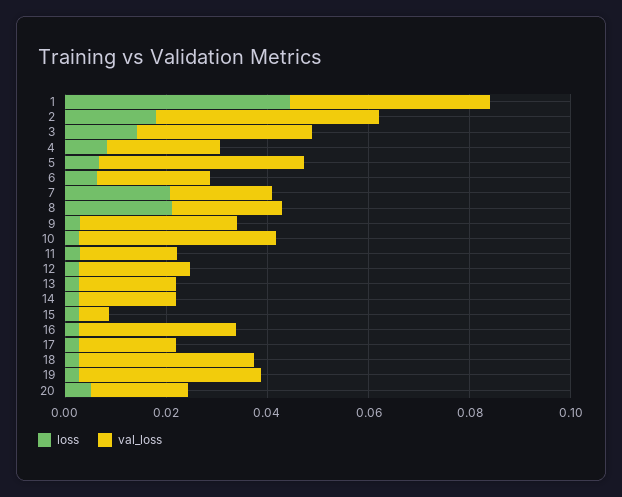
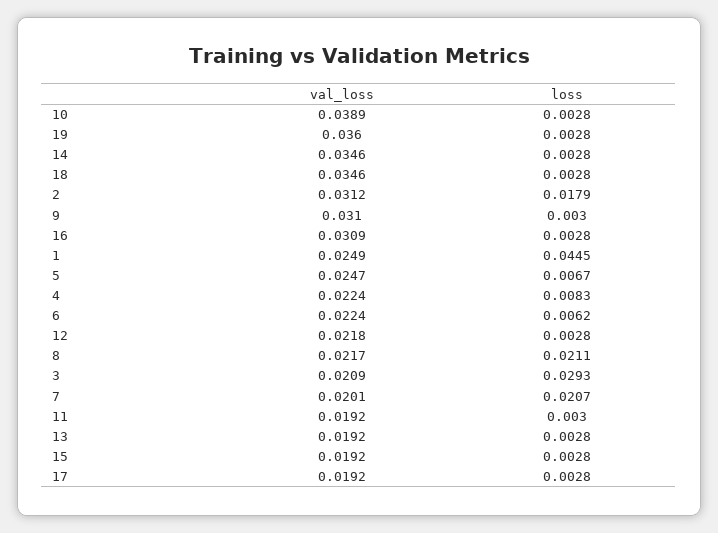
val_loss, 1: 0.04 -> 0.0249
val_loss, 2: 0.045 -> 0.0312
loss, 3: 0.015 -> 0.0293
val_loss, 3: 0.035 -> 0.0209
val_loss, 5: 0.04 -> 0.0247
val_loss, 14: 0.02 -> 0.0346
val_loss, 15: 0.005 -> 0.0192
loss, 20: 0.005 -> none
val_loss, 20: 0.02 -> none

